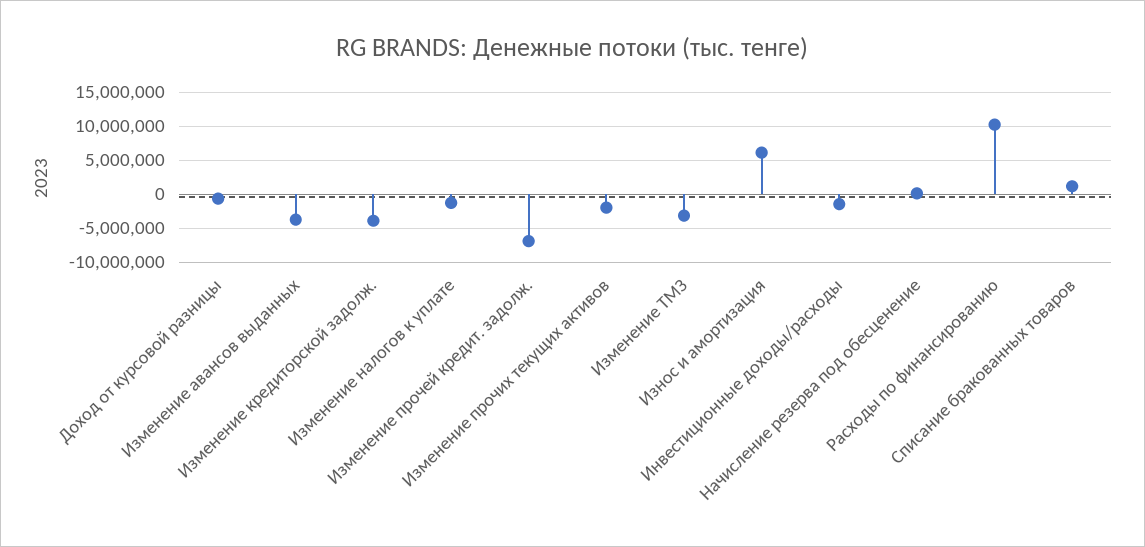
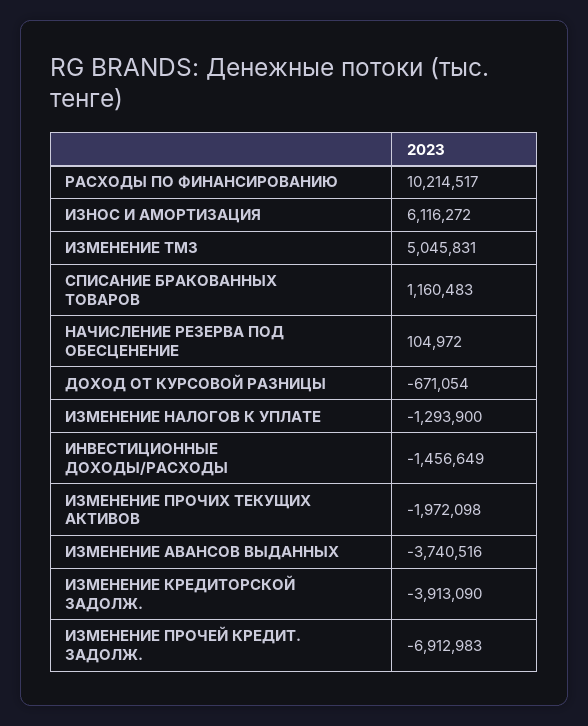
Изменение ТМЗ: -3000000 -> 5045831

